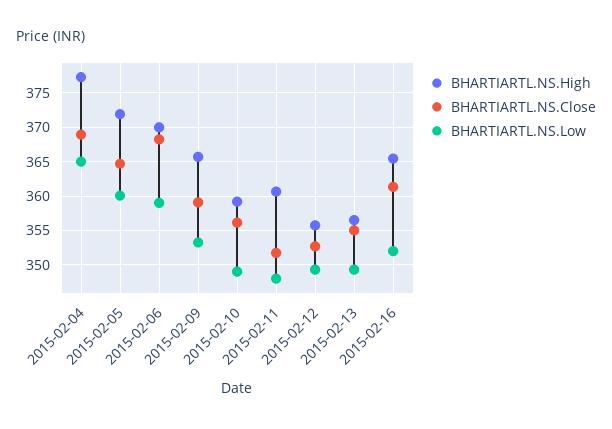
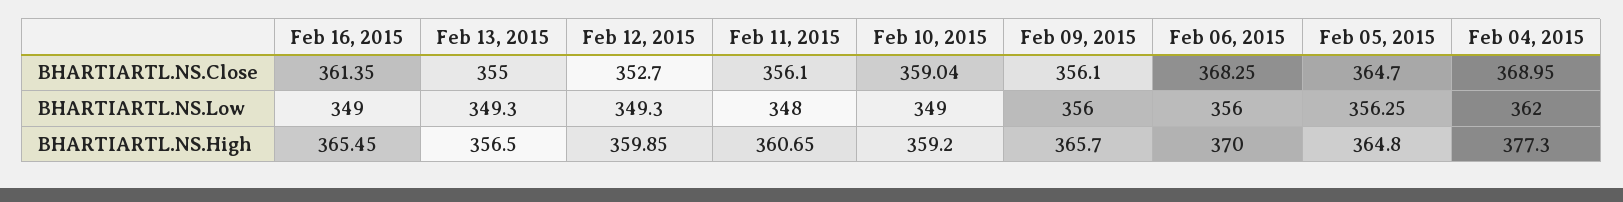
BHARTIARTL.NS.Low, 2015-02-04: 365 -> 362
BHARTIARTL.NS.High, 2015-02-05: 372 -> 364.8
BHARTIARTL.NS.Low, 2015-02-05: 360 -> 356.25
BHARTIARTL.NS.Low, 2015-02-06: 359 -> 356
BHARTIARTL.NS.Close, 2015-02-09: 359 -> 356.1
BHARTIARTL.NS.Low, 2015-02-09: 353 -> 356
BHARTIARTL.NS.Close, 2015-02-10: 356 -> 359.04
BHARTIARTL.NS.Close, 2015-02-11: 352 -> 356.1
BHARTIARTL.NS.High, 2015-02-12: 356 -> 359.85
BHARTIARTL.NS.Low, 2015-02-16: 352 -> 349

